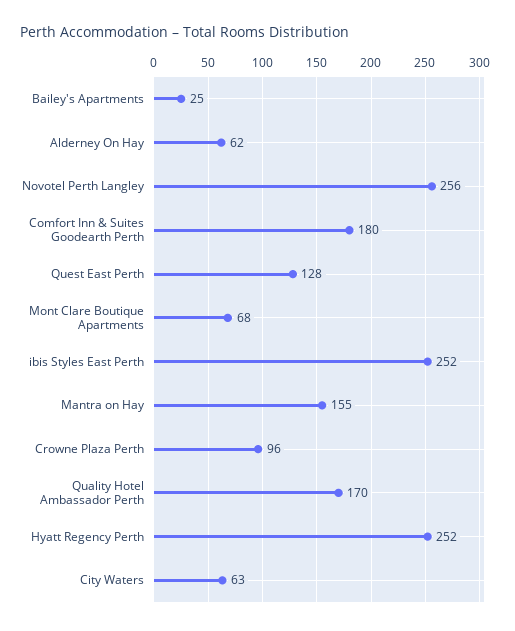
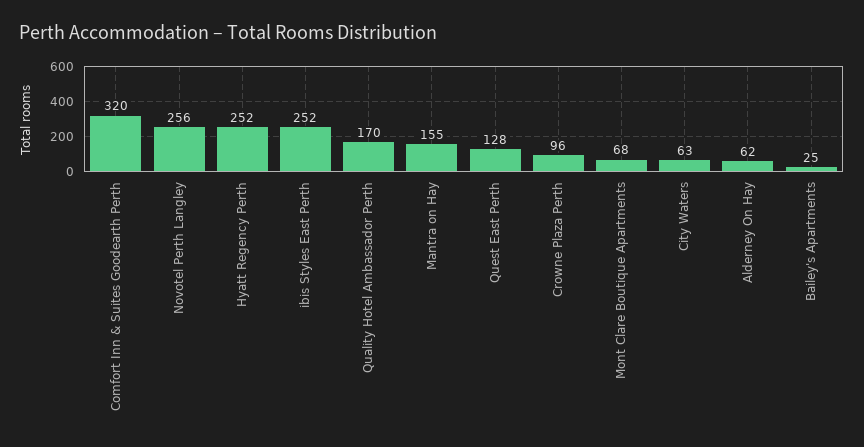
Comfort Inn & Suites Goodearth Perth: 180 -> 320

